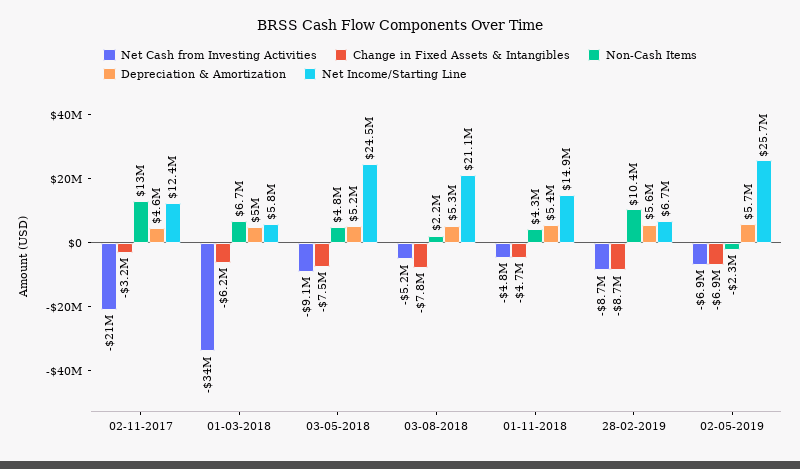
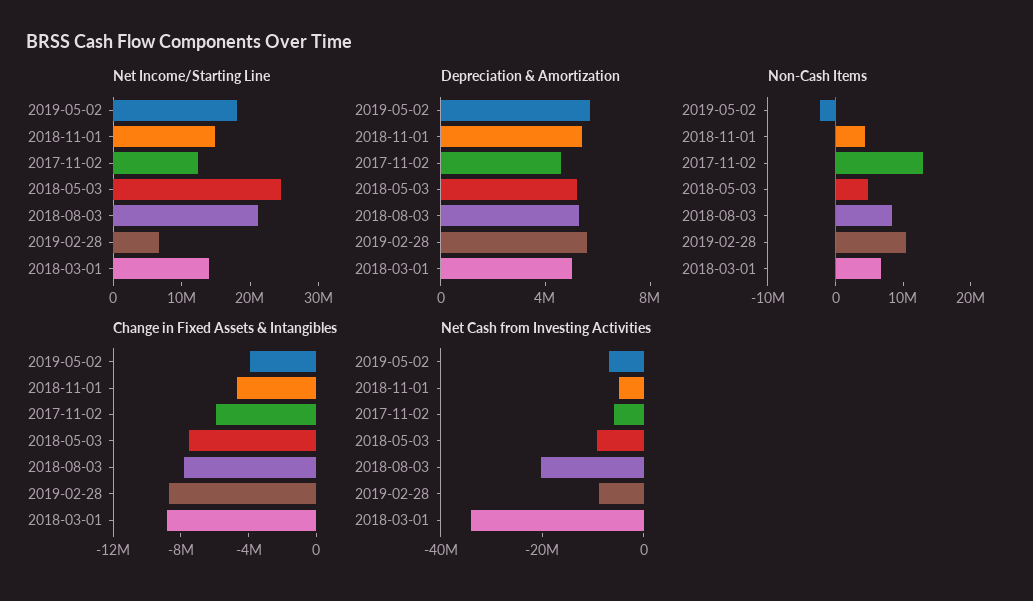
Net Cash from Investing Activities, 02-11-2017: -21000000 -> -5000000
Change in Fixed Assets & Intangibles, 02-11-2017: -3200000 -> -6000000
Change in Fixed Assets & Intangibles, 01-03-2018: -6200000 -> -9000000
Net Income/Starting Line, 01-03-2018: 5800000 -> 14000000
Net Cash from Investing Activities, 03-08-2018: -5200000 -> -20000000
Non-Cash Items, 03-08-2018: 2200000 -> 8000000
Change in Fixed Assets & Intangibles, 02-05-2019: -6900000 -> -4000000
Net Income/Starting Line, 02-05-2019: 25700000 -> 18000000

